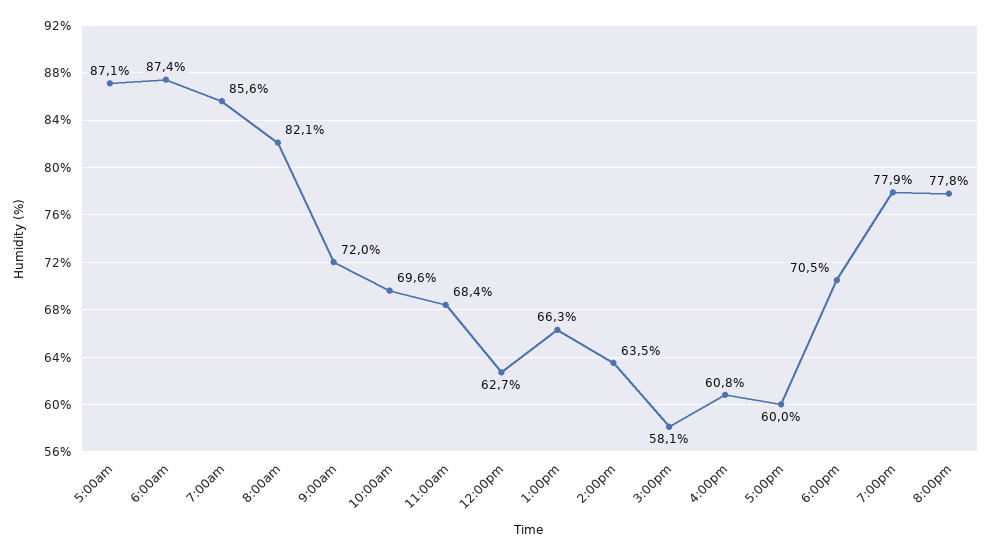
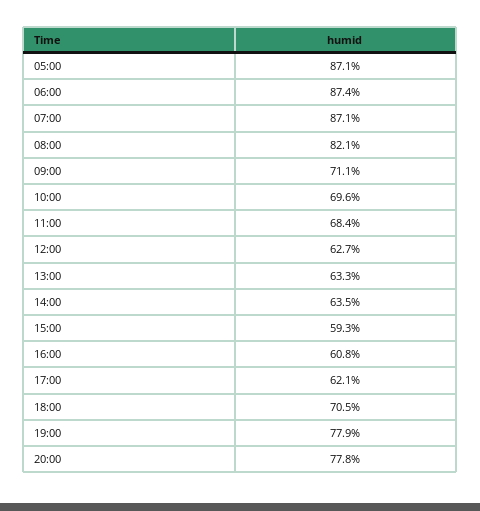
7:00am: 85.6 -> 87.1
9:00am: 72 -> 71.1
1:00pm: 66.3 -> 63.3
3:00pm: 58.1 -> 59.3
5:00pm: 60 -> 62.1

